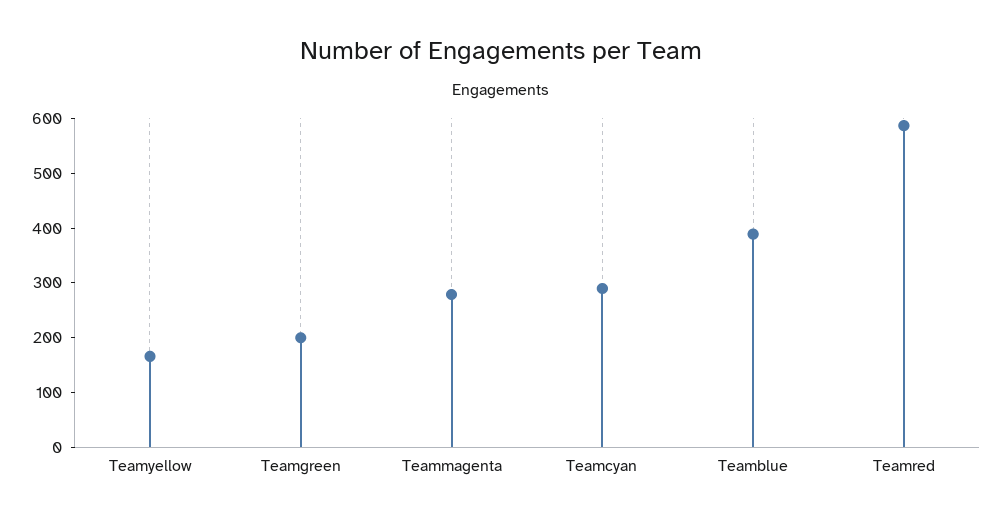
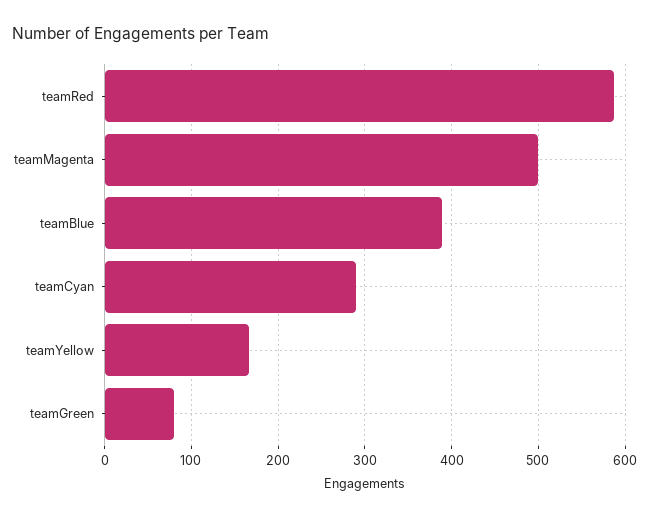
Teamgreen: 200 -> 80
Teammagenta: 280 -> 500

